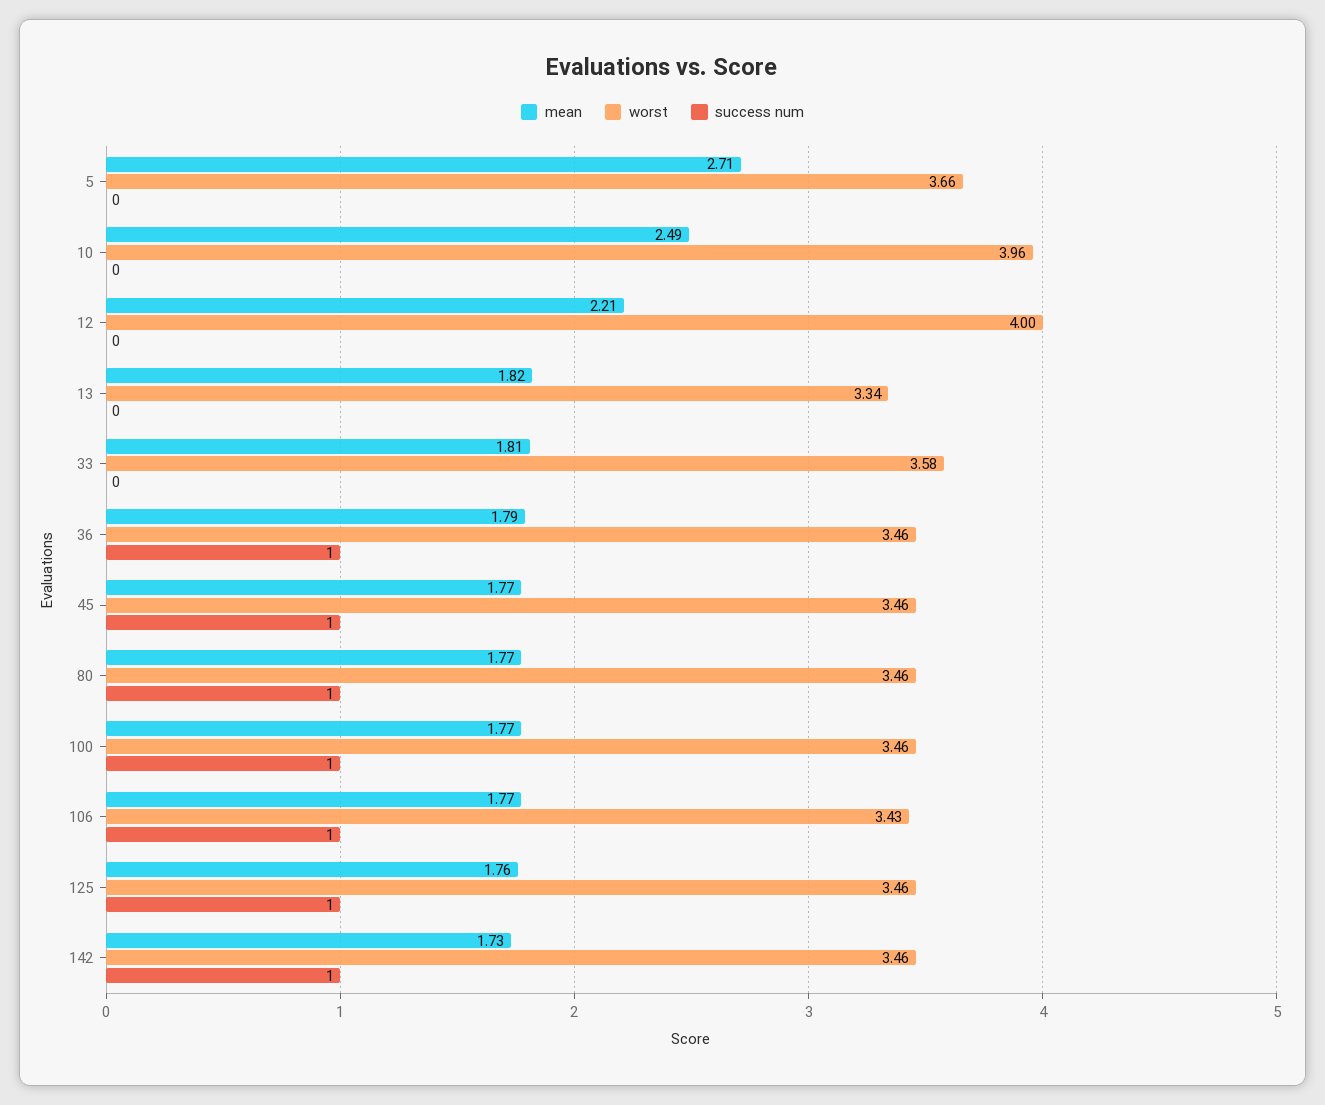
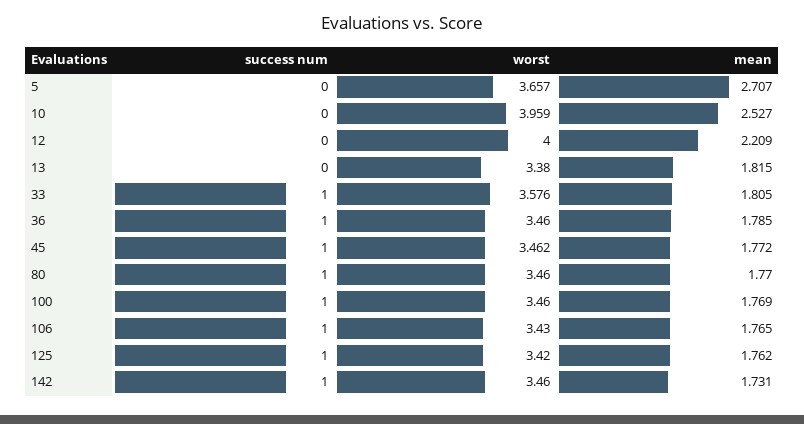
mean, 10: 2.49 -> 2.527
worst, 13: 3.34 -> 3.38
success num, 33: 0 -> 1
worst, 125: 3.46 -> 3.42

